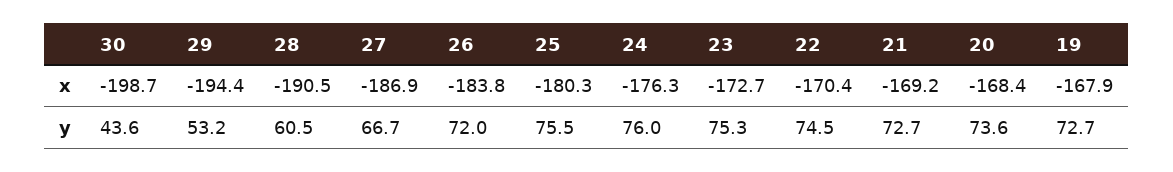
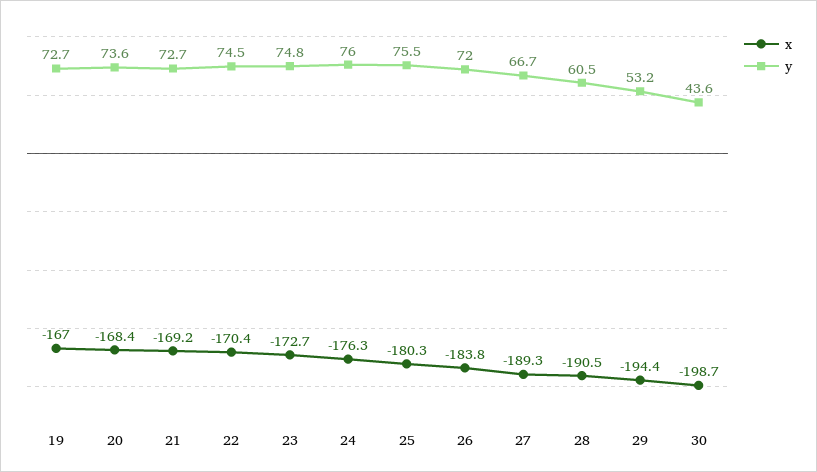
x, 27: -186.9 -> -189.3
x, 19: -167.9 -> -167
y, 23: 75.3 -> 74.8

